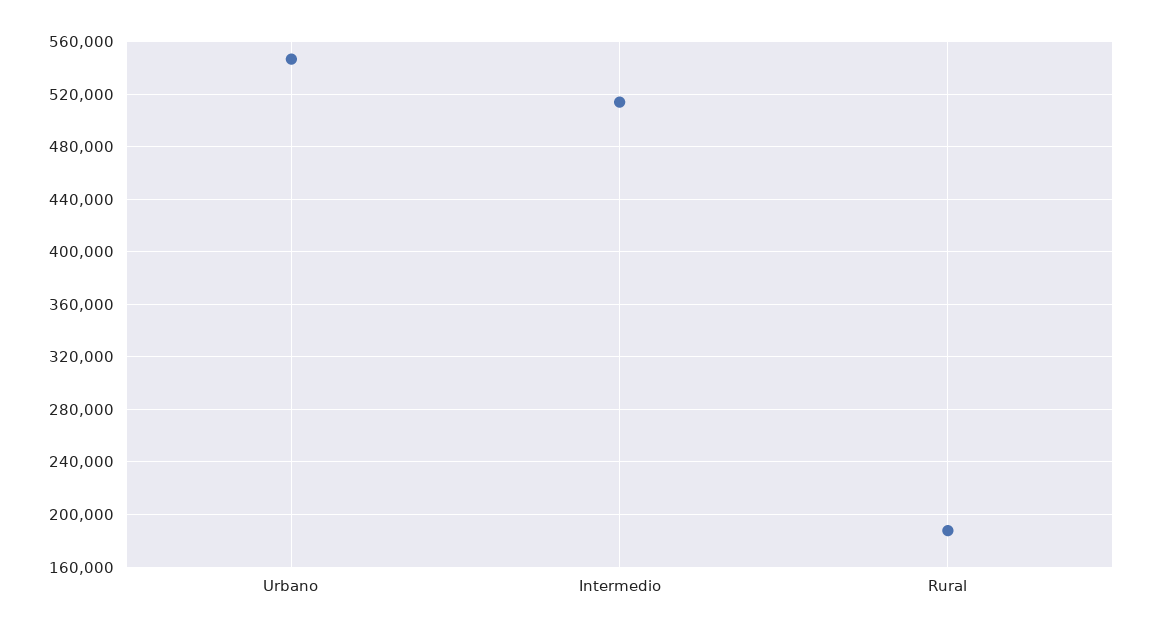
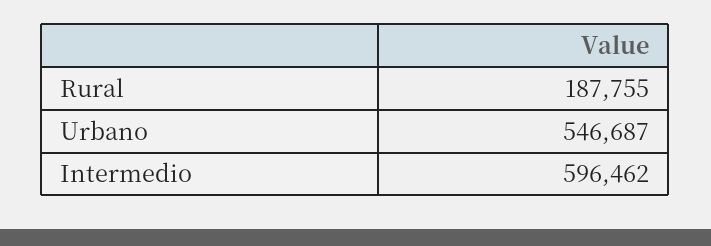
Intermedio: 515000 -> 596462

